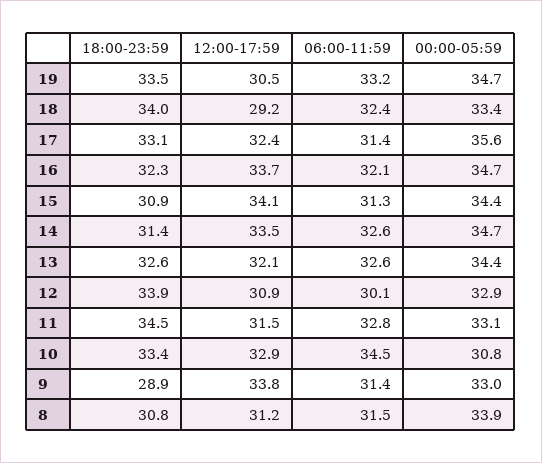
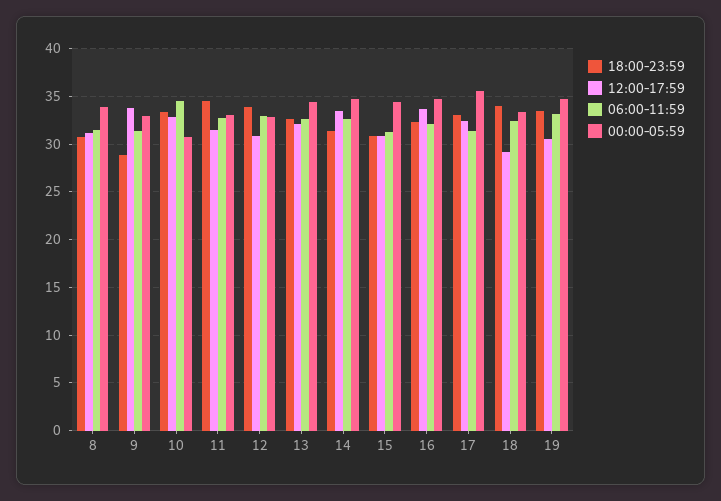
12:00-17:59, 15: 34.1 -> 31
06:00-11:59, 12: 30.1 -> 33

